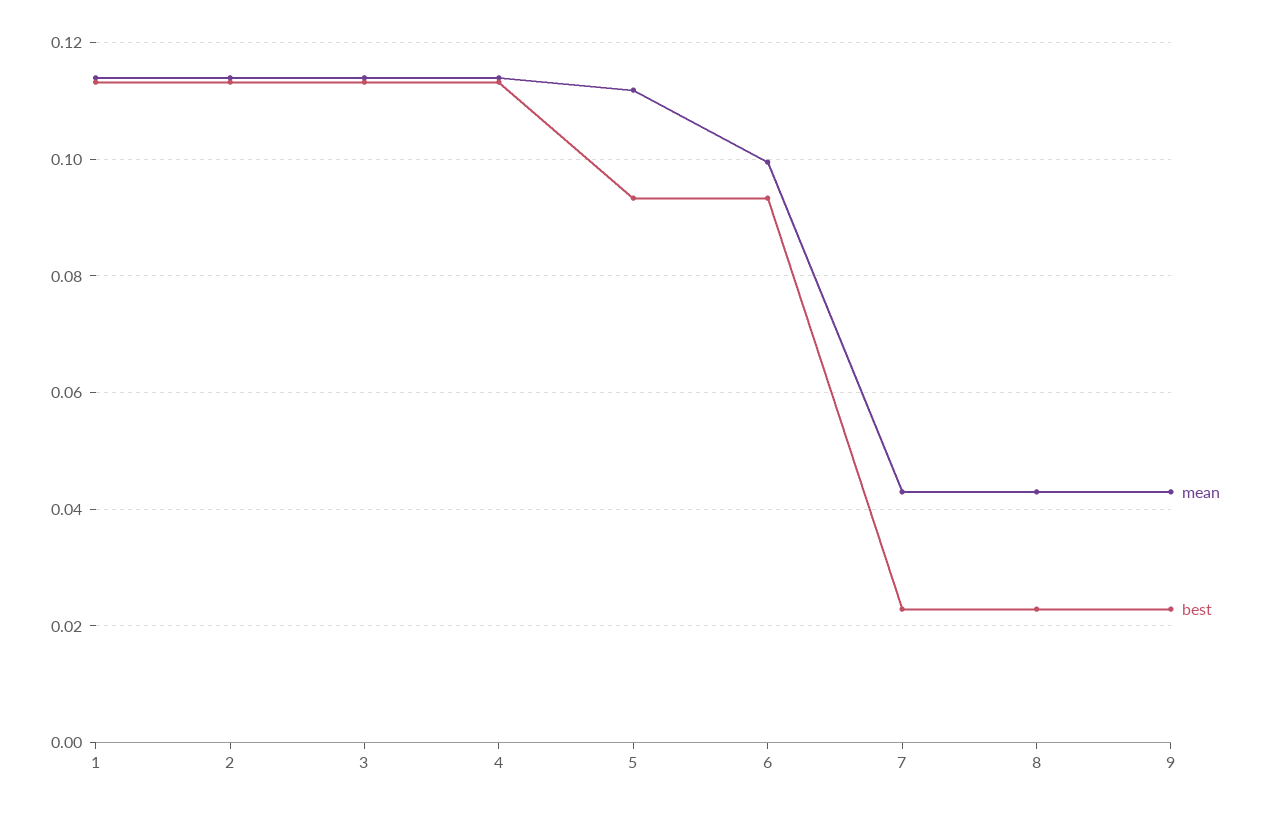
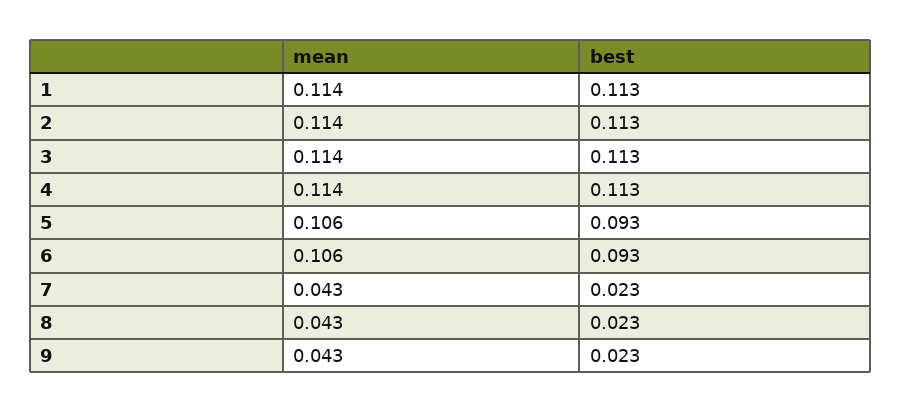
mean, 5: 0.112 -> 0.106
mean, 6: 0.1 -> 0.106

